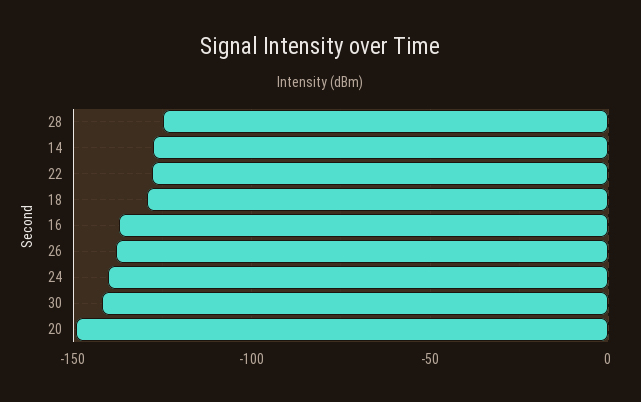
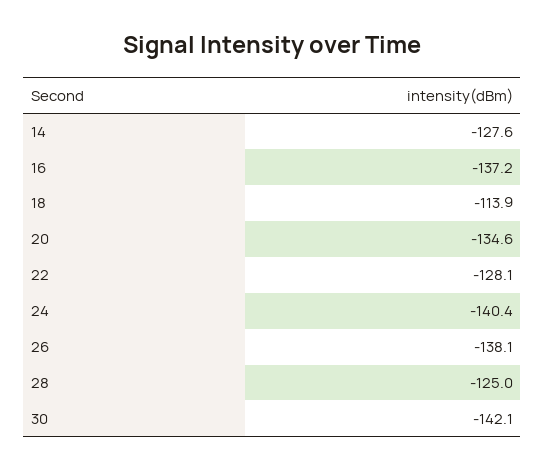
18: -130 -> -113.9
20: -150 -> -134.6

